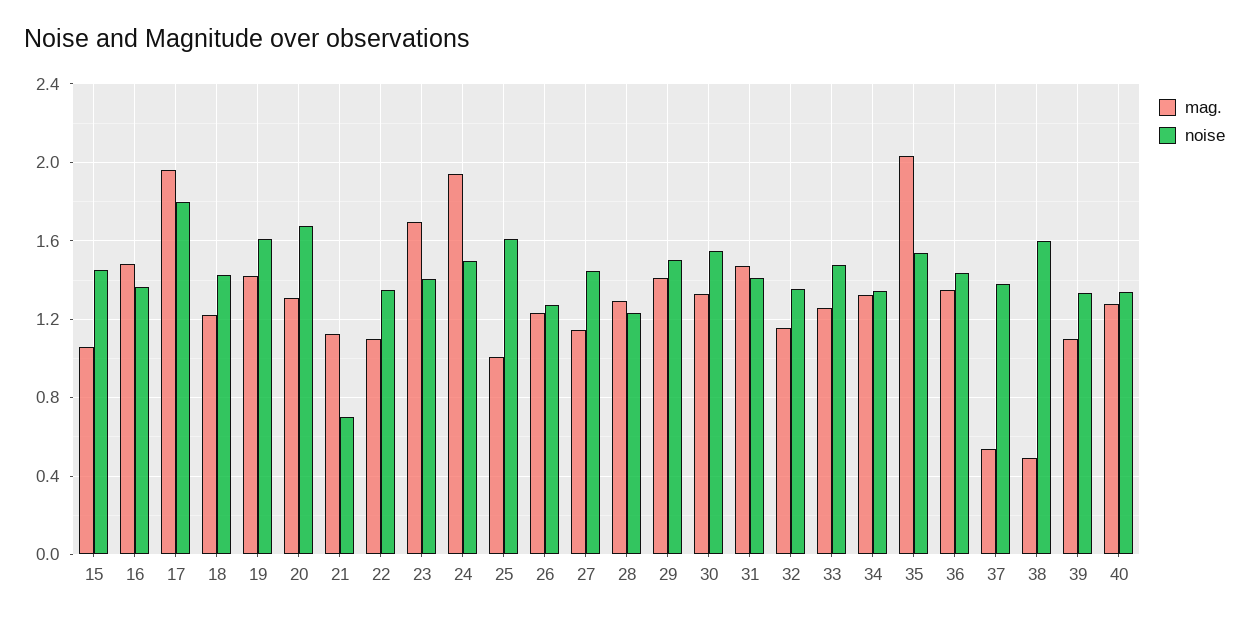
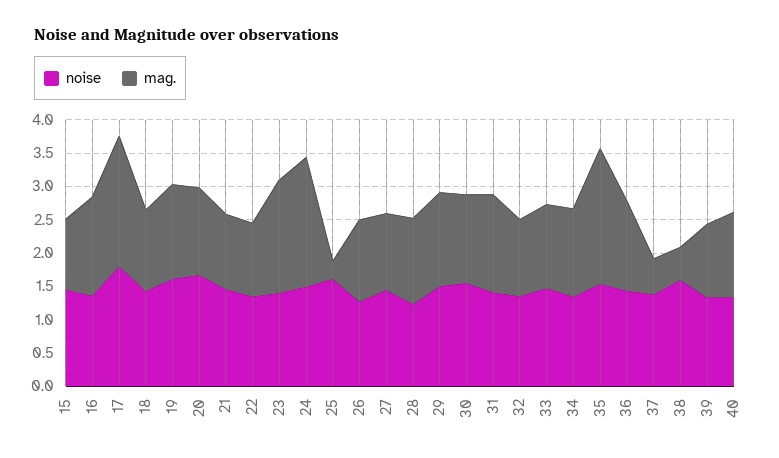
noise, 21: 0.7 -> 1.5
mag., 25: 1 -> 0.25

